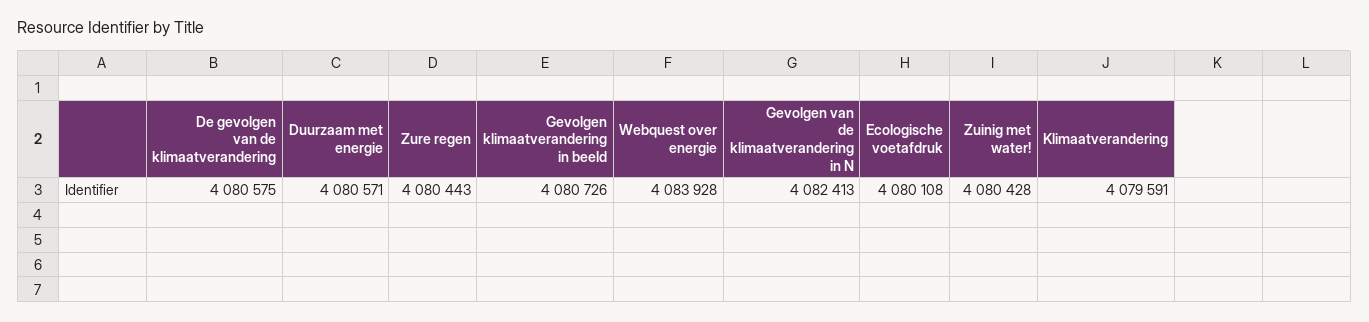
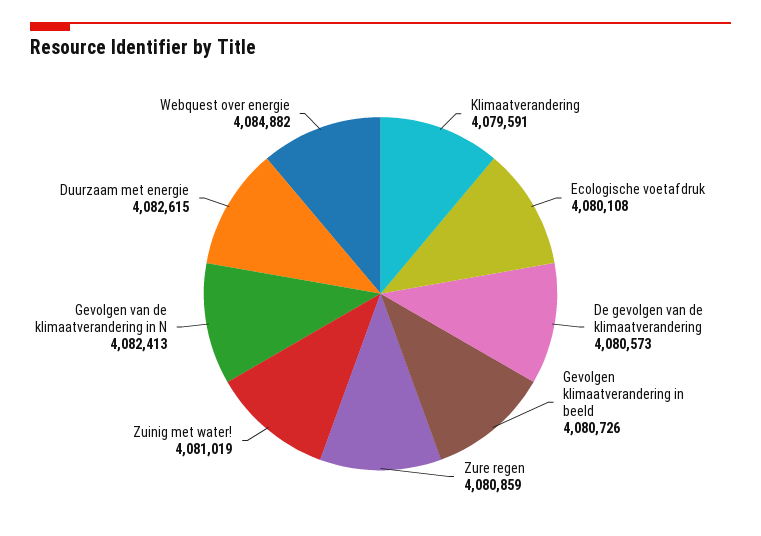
De gevolgen van de klimaatverandering: 4080575 -> 4080573
Duurzaam met energie: 4080571 -> 4082615
Zure regen: 4080443 -> 4080859
Webquest over energie: 4083928 -> 4084882
Zuinig met water!: 4080428 -> 4081019

